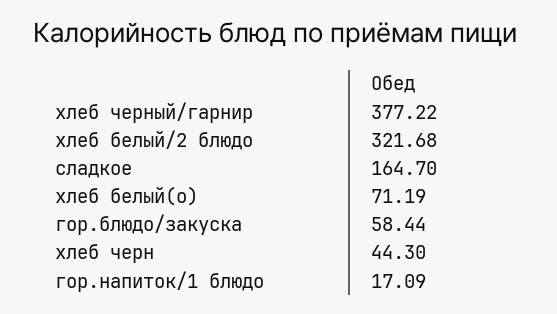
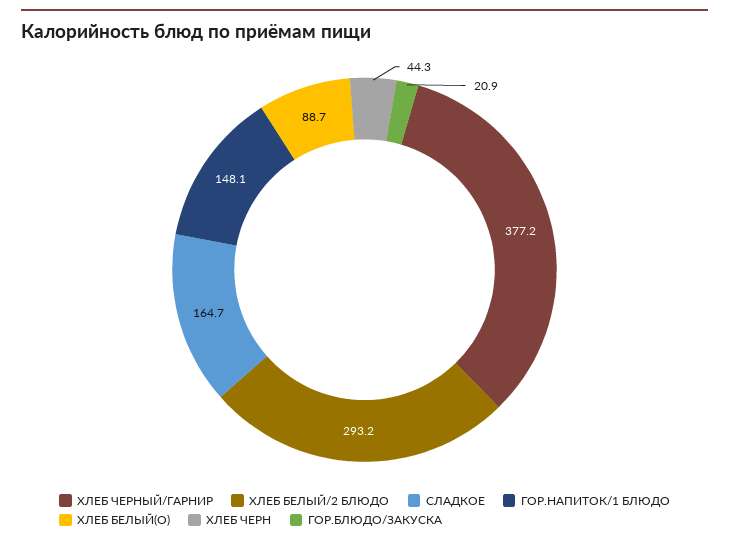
хлеб белый/2 блюдо: 321.68 -> 293.2
хлеб белый(о): 71.19 -> 88.7
гор.блюдо/закуска: 58.44 -> 20.9
гор.напиток/1 блюдо: 17.09 -> 148.1

